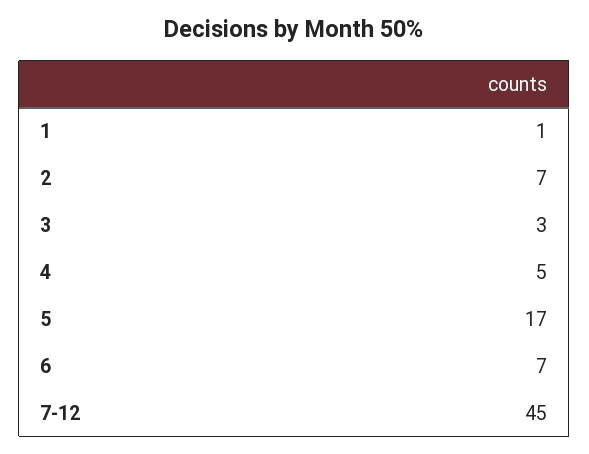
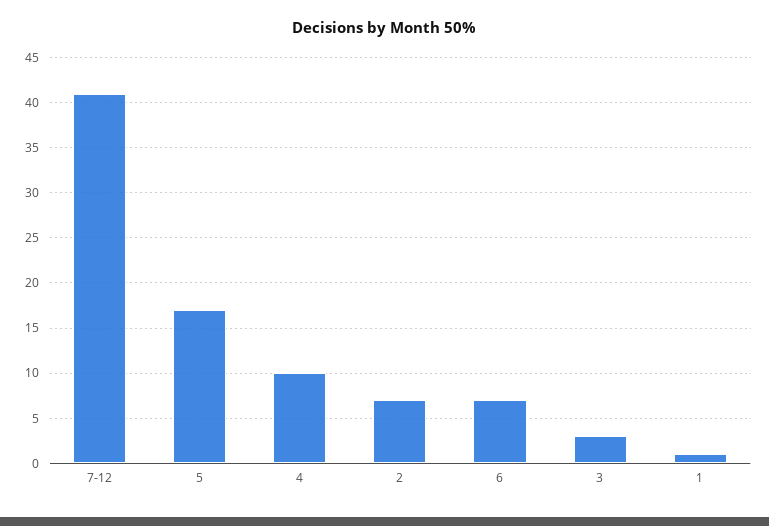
4: 5 -> 10
7-12: 45 -> 41

